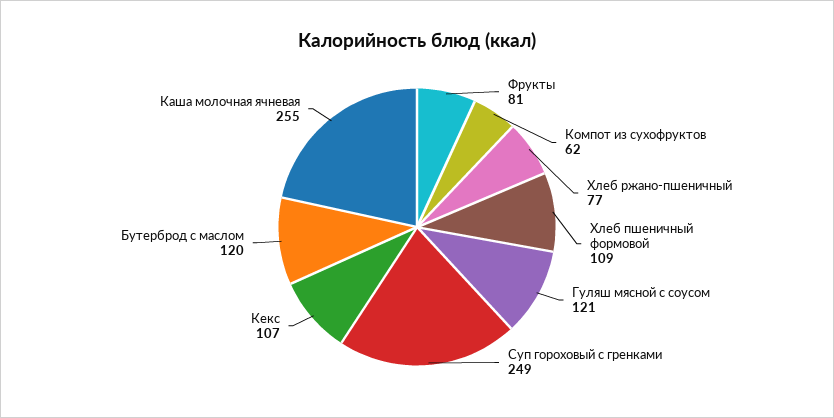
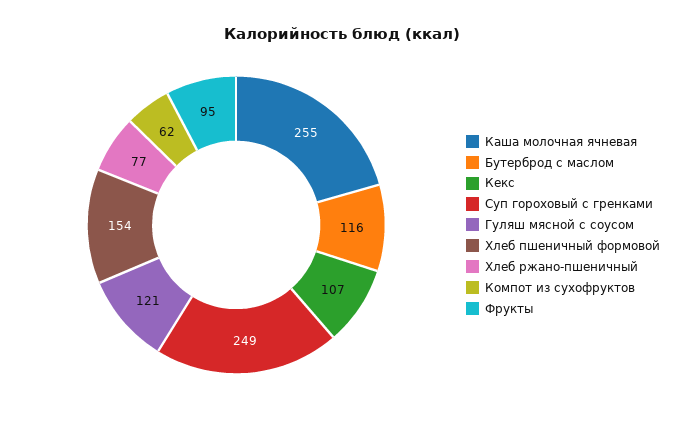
Фрукты: 81 -> 95
Хлеб пшеничный формовой: 109 -> 154
Бутерброд с маслом: 120 -> 116

